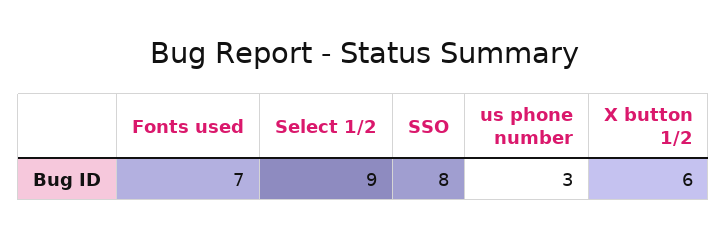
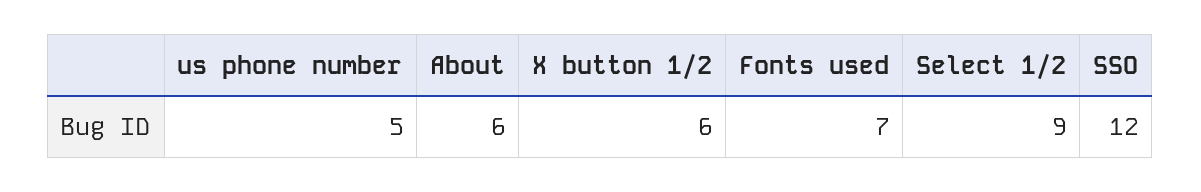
SSO: 8 -> 12
us phone number: 3 -> 5
About: none -> 6

